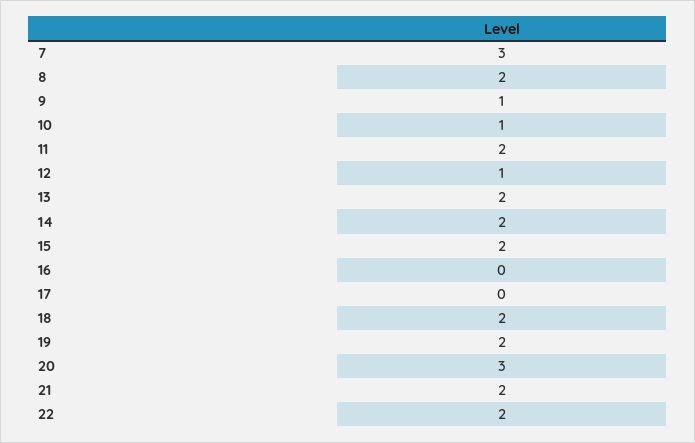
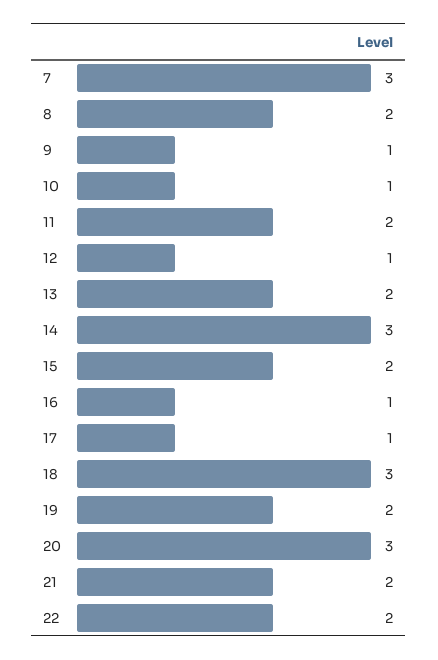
14: 2 -> 3
16: 0 -> 1
17: 0 -> 1
18: 2 -> 3

